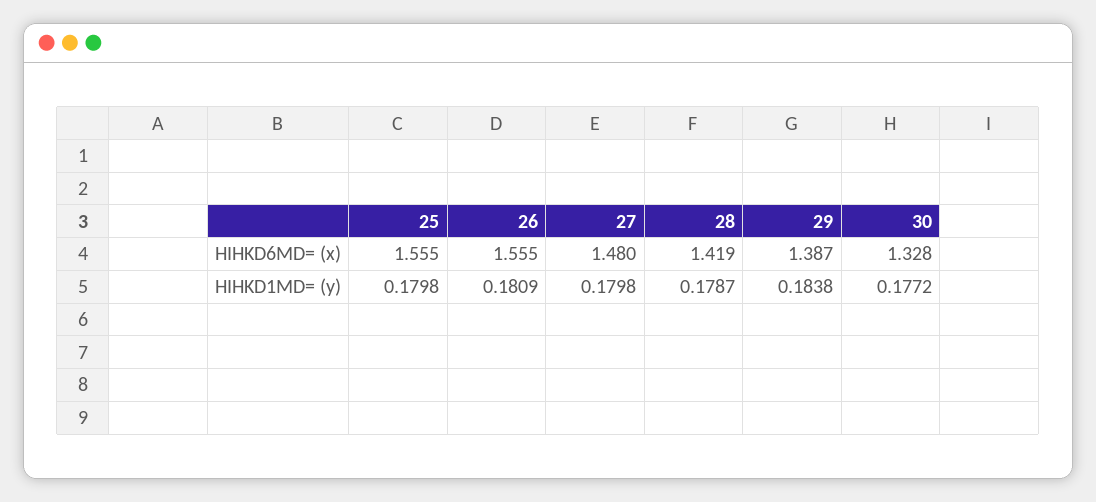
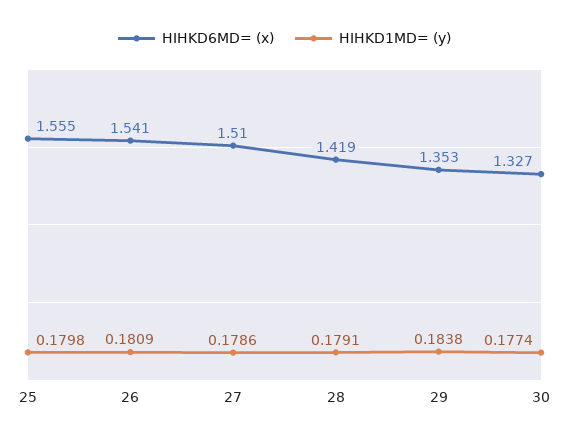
HIHKD6MD= (x), 26: 1.555 -> 1.541
HIHKD6MD= (x), 27: 1.48 -> 1.51
HIHKD6MD= (x), 29: 1.387 -> 1.353
HIHKD6MD= (x), 30: 1.328 -> 1.327
HIHKD1MD= (y), 27: 0.1798 -> 0.1786
HIHKD1MD= (y), 28: 0.1787 -> 0.1791
HIHKD1MD= (y), 30: 0.1772 -> 0.1774

